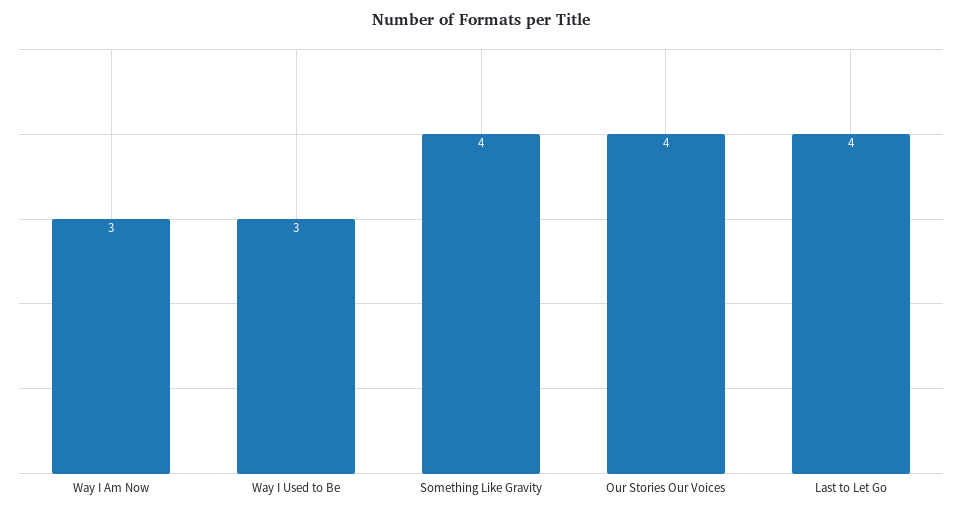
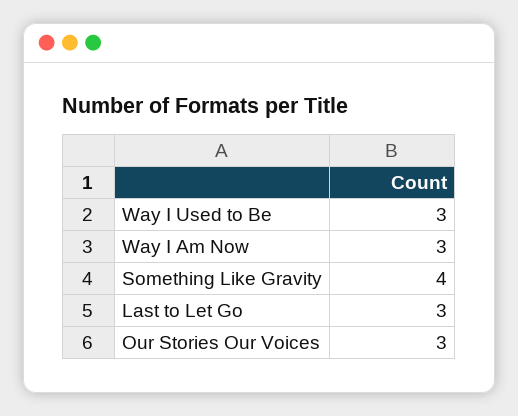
Our Stories Our Voices: 4 -> 3
Last to Let Go: 4 -> 3

